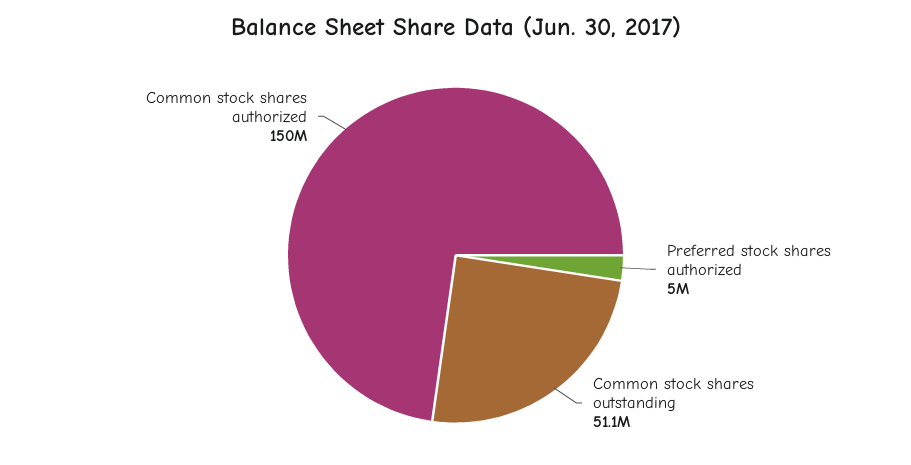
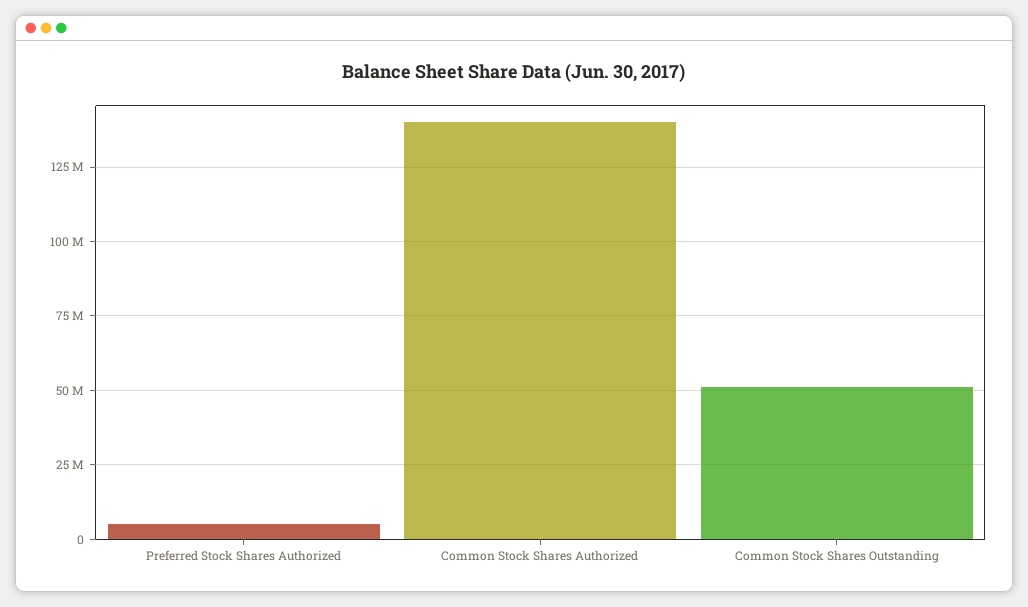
Common stock shares authorized: 150000000 -> 140000000

